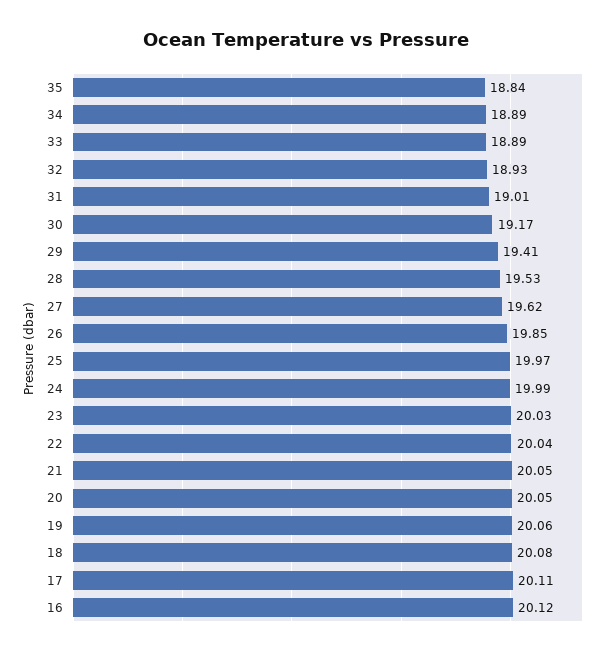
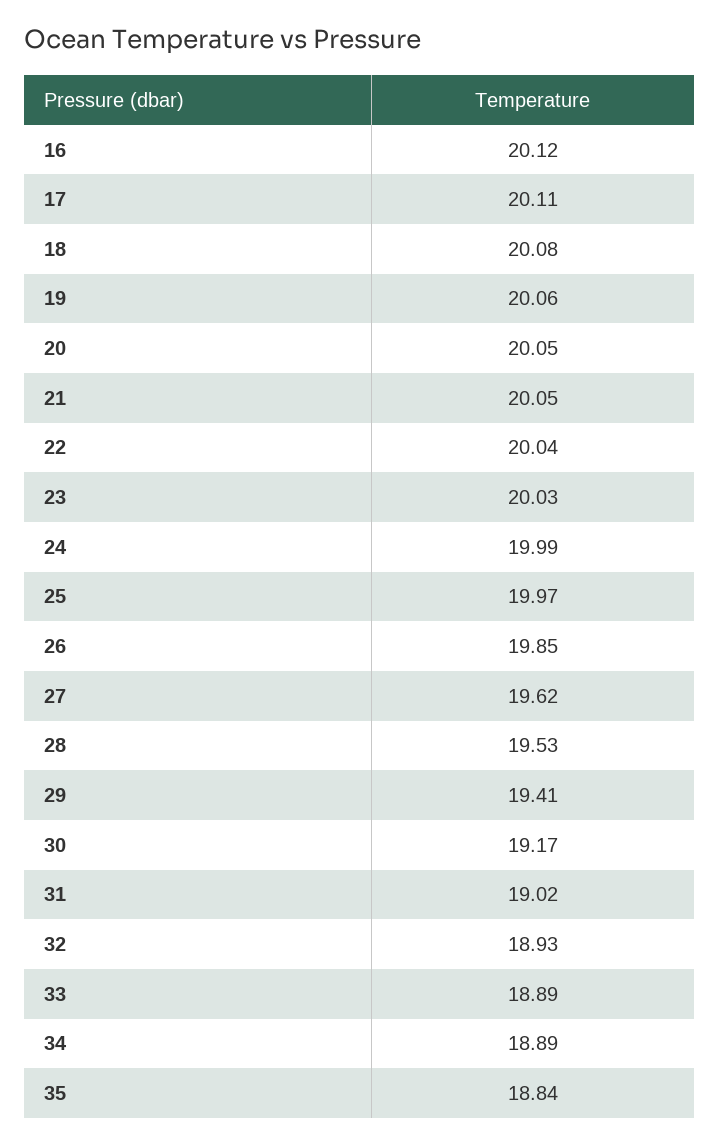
31: 19.01 -> 19.02

